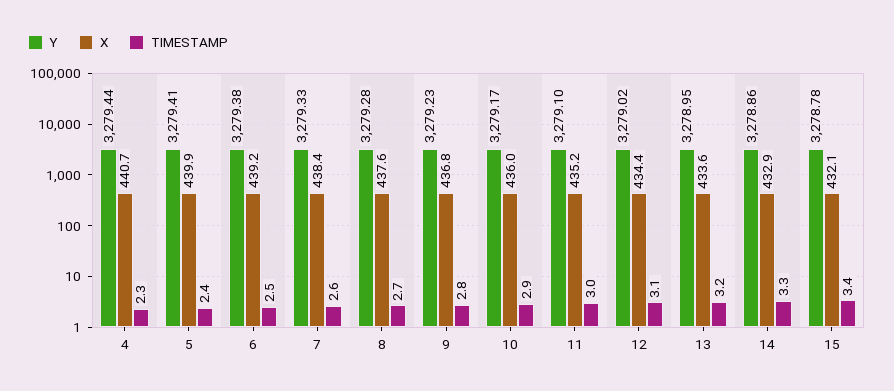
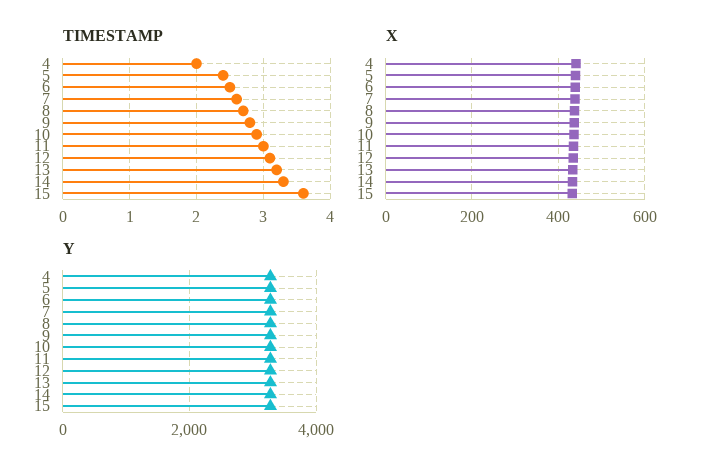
TIMESTAMP, 4: 2.3 -> 2
TIMESTAMP, 15: 3.4 -> 3.6

